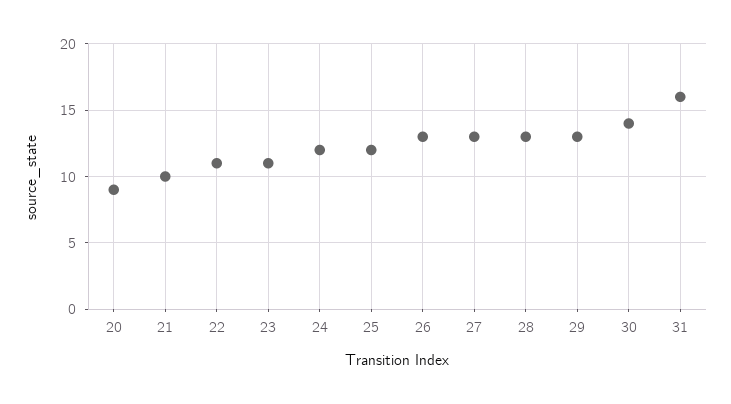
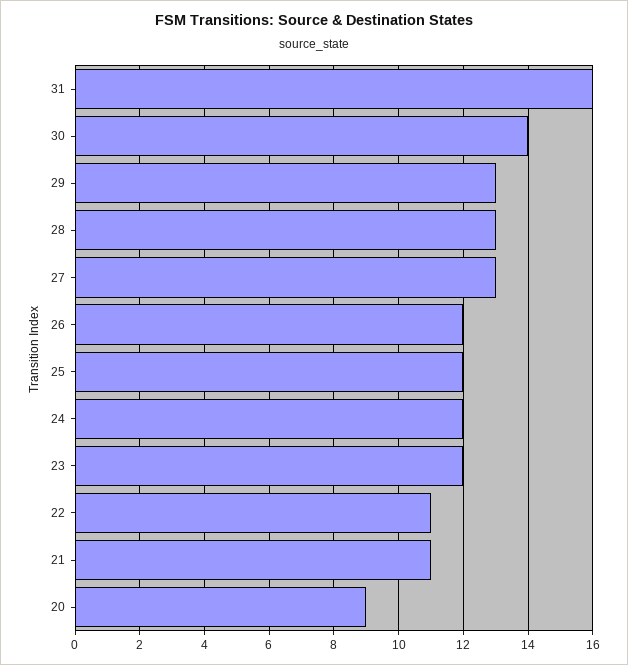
21: 10 -> 11
23: 11 -> 12
26: 13 -> 12

